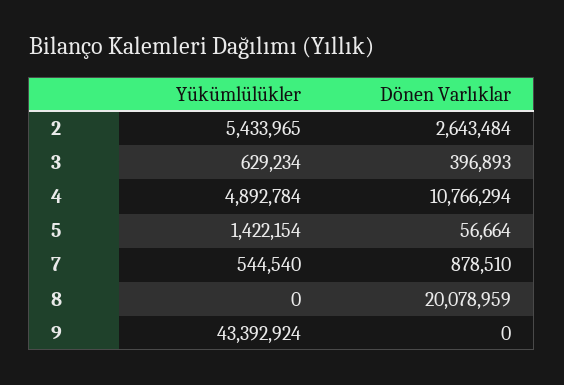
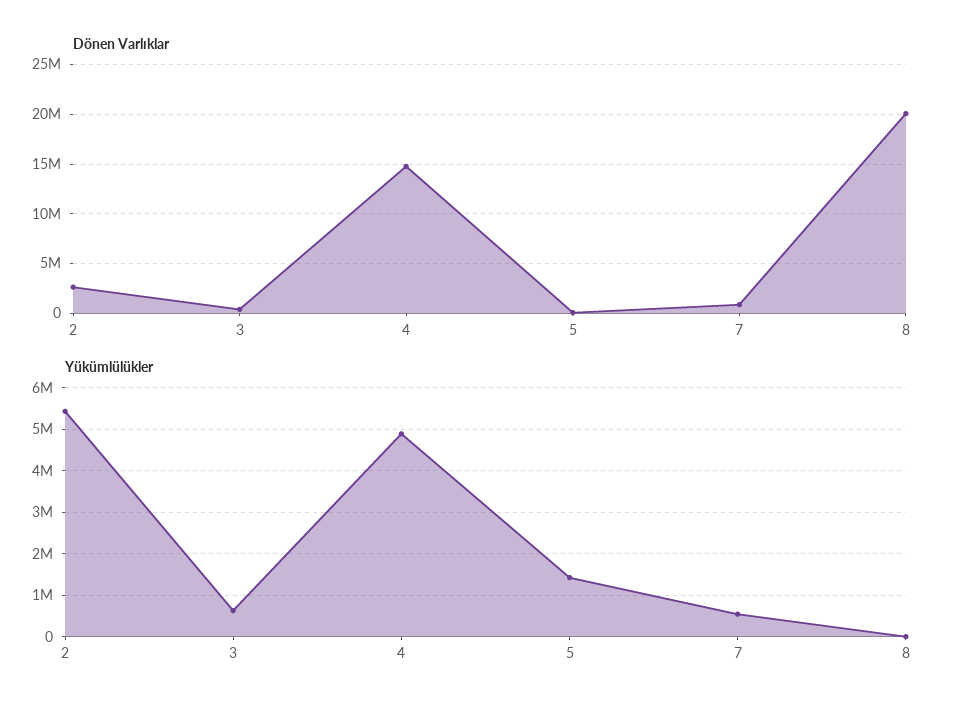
Dönen Varlıklar, 4: 10766294 -> 15000000
Yükümlülükler, 9: 43392924 -> none
Dönen Varlıklar, 9: 0 -> none

